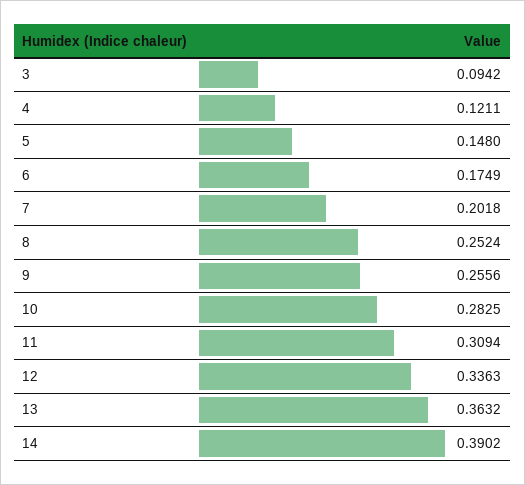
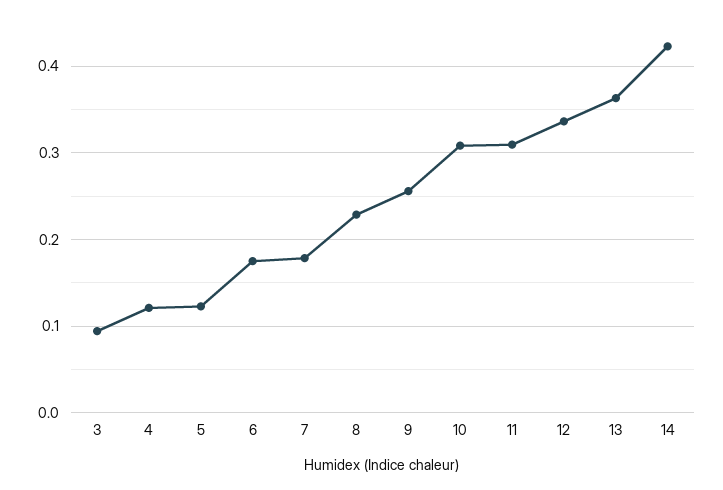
5: 0.148 -> 0.12
7: 0.2018 -> 0.18
8: 0.2524 -> 0.23
10: 0.2825 -> 0.31
14: 0.3902 -> 0.42

